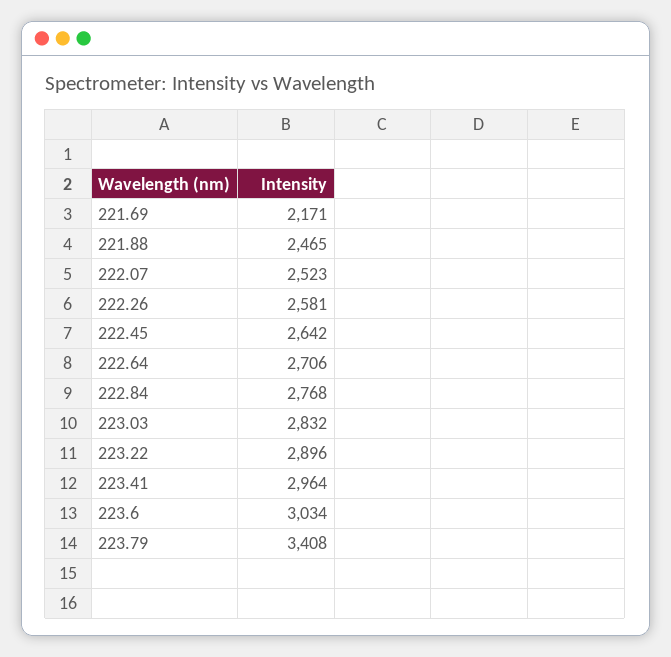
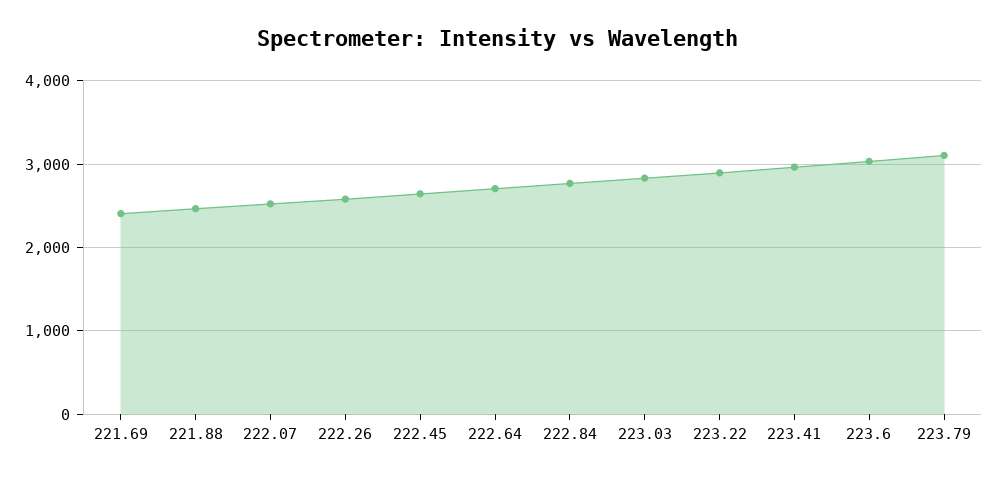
221.69: 2171 -> 2400
223.79: 3408 -> 3100

